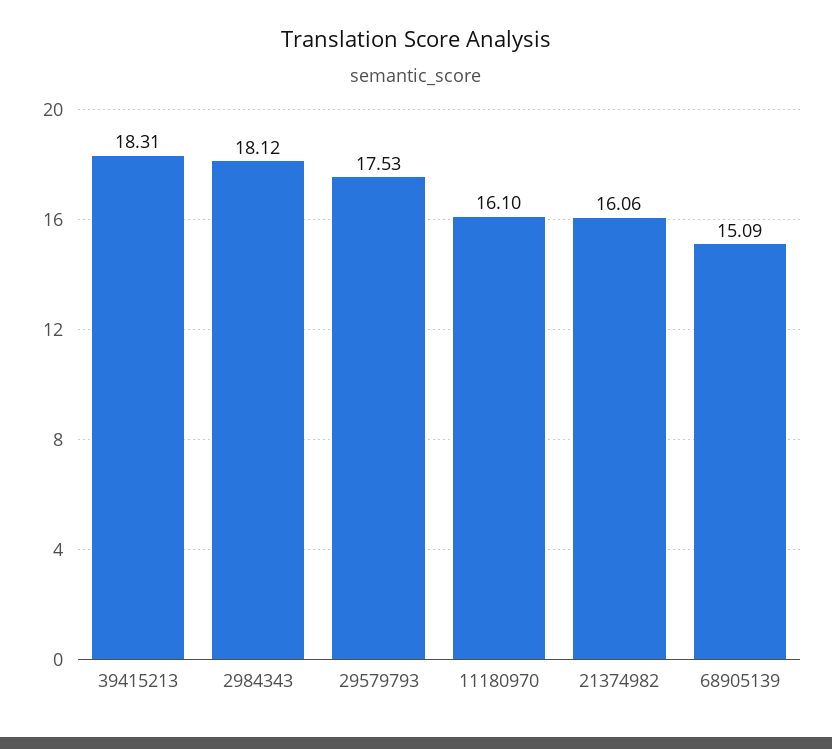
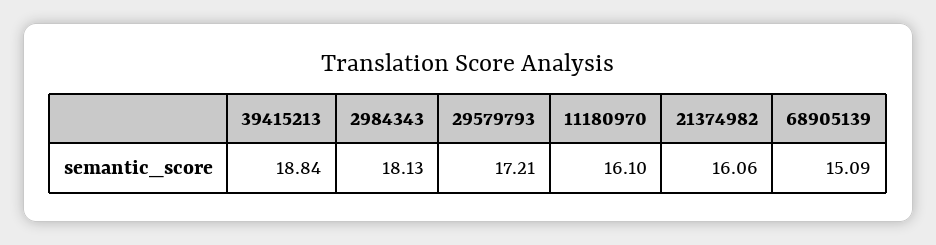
39415213: 18.31 -> 18.84
2984343: 18.12 -> 18.13
29579793: 17.53 -> 17.21

